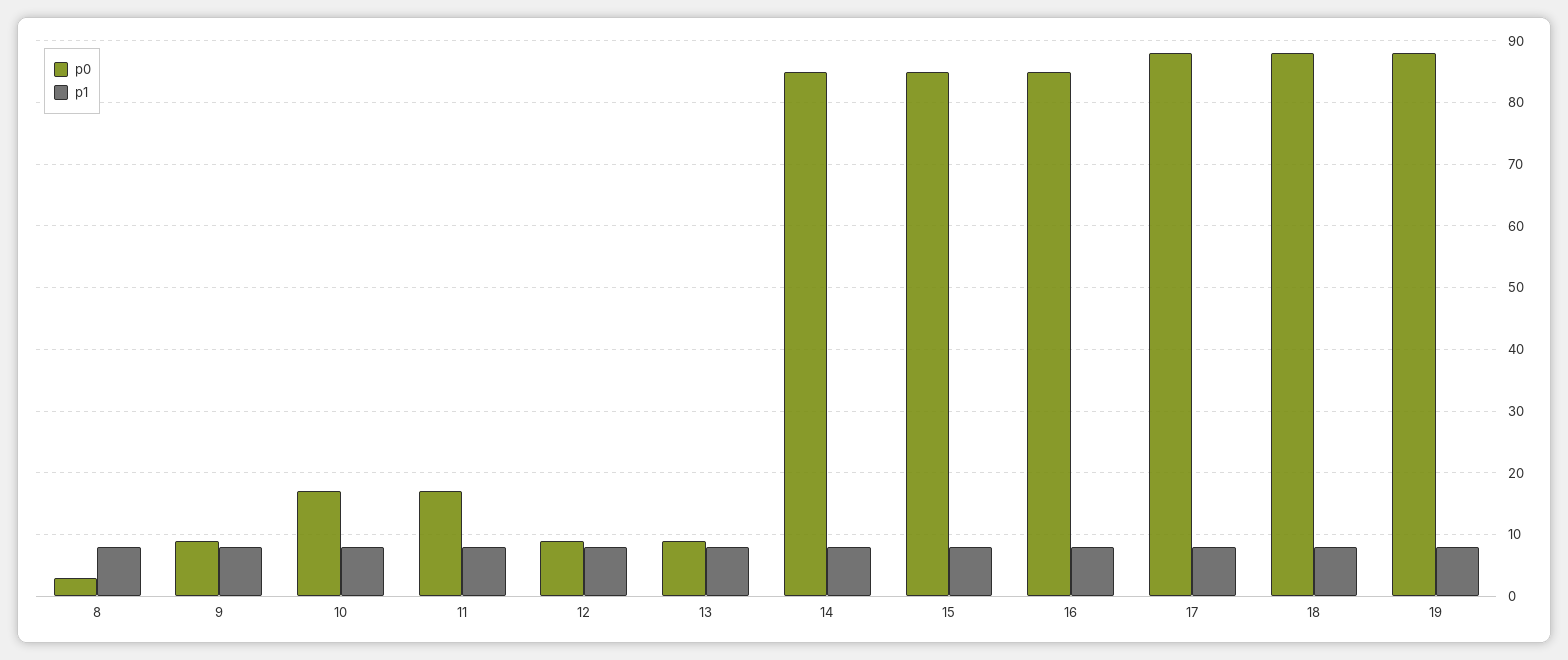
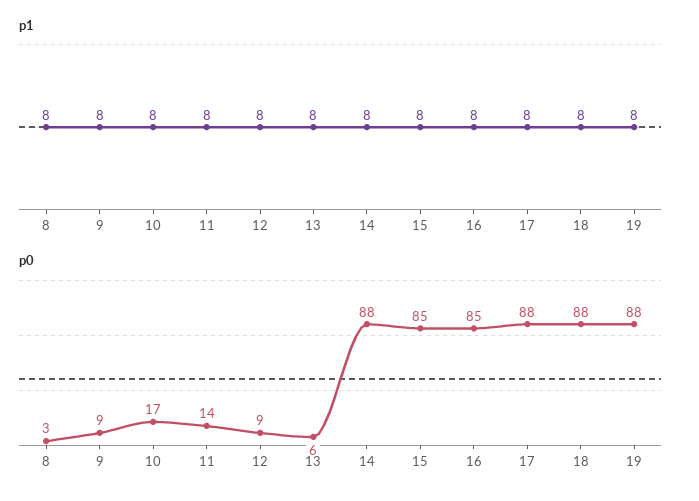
p0, 11: 17 -> 14
p0, 13: 9 -> 6
p0, 14: 85 -> 88

